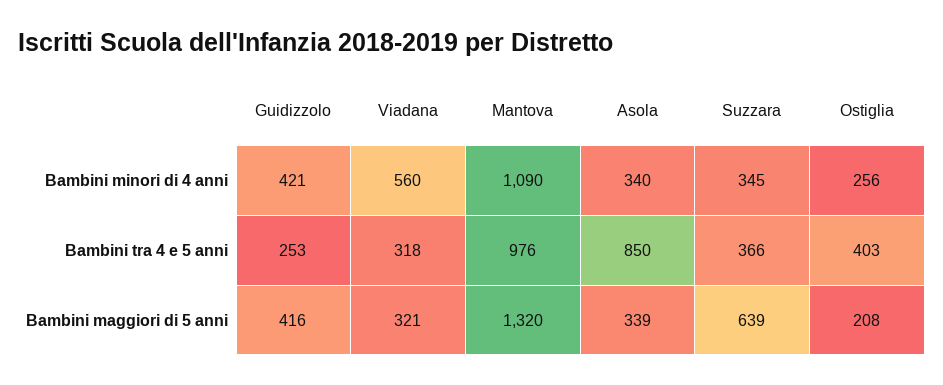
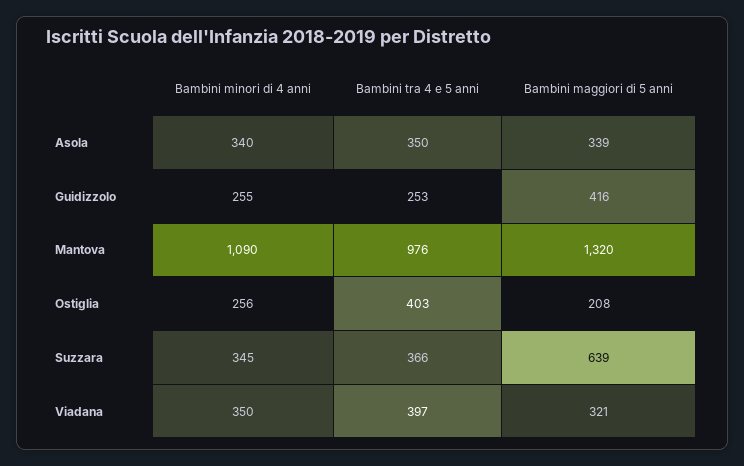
Guidizzolo, Bambini minori di 4 anni: 421 -> 255
Viadana, Bambini minori di 4 anni: 560 -> 350
Viadana, Bambini tra 4 e 5 anni: 318 -> 397
Asola, Bambini tra 4 e 5 anni: 850 -> 350

